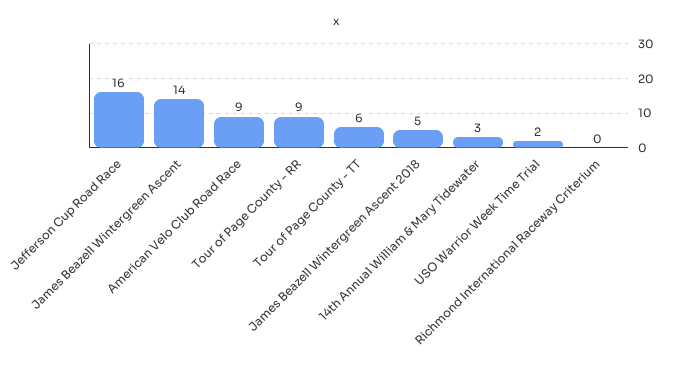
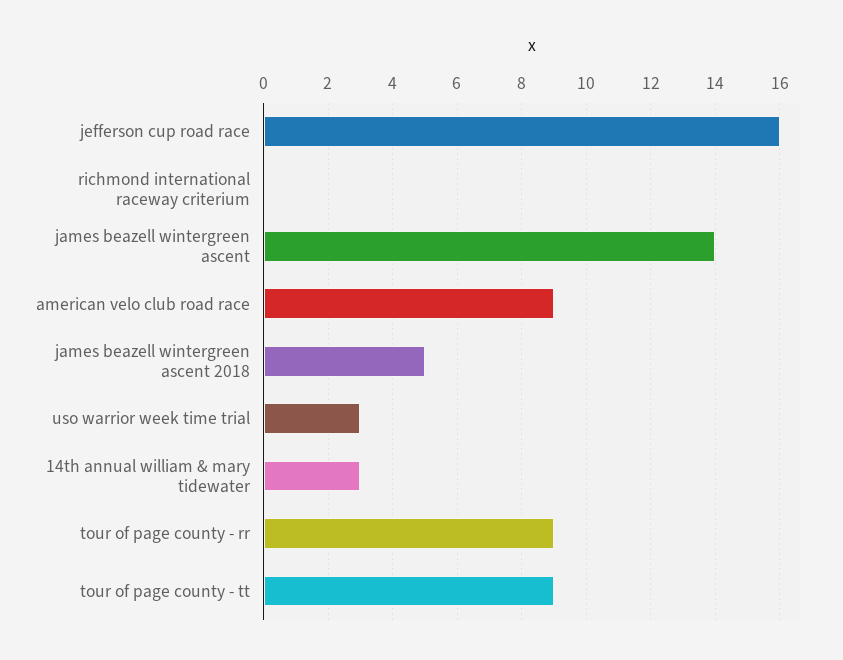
Tour of Page County - TT: 6 -> 9
USO Warrior Week Time Trial: 2 -> 3

